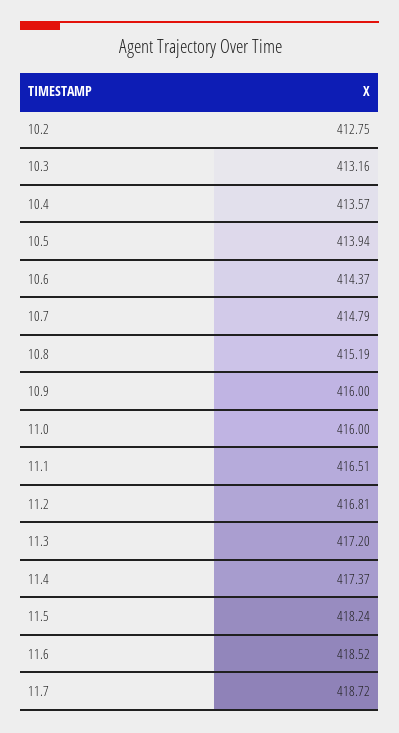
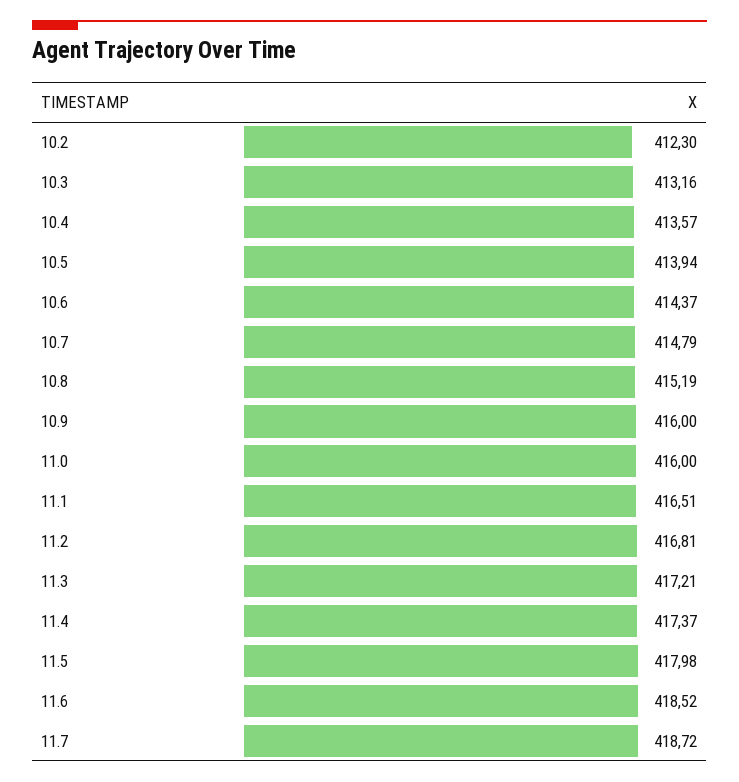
10.2: 412.75 -> 412.3
11.3: 417.2 -> 417.21
11.5: 418.24 -> 417.98

